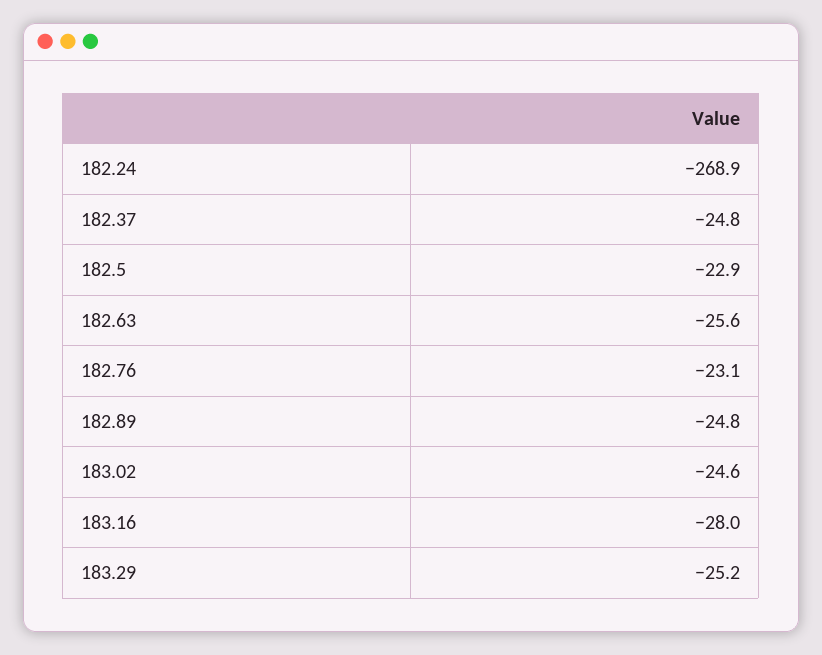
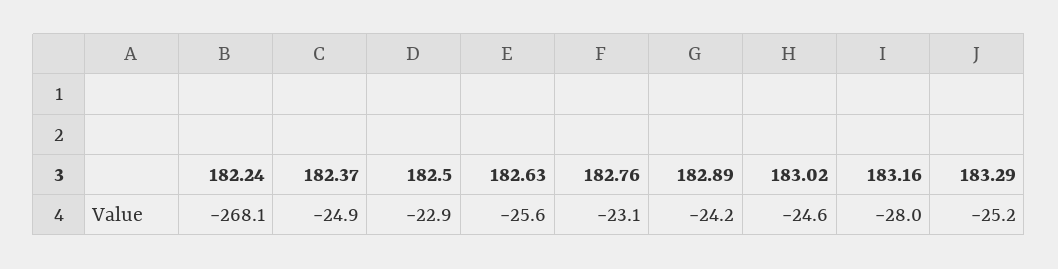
182.24: -268.9 -> -268.1
182.37: -24.8 -> -24.9
182.89: -24.8 -> -24.2

